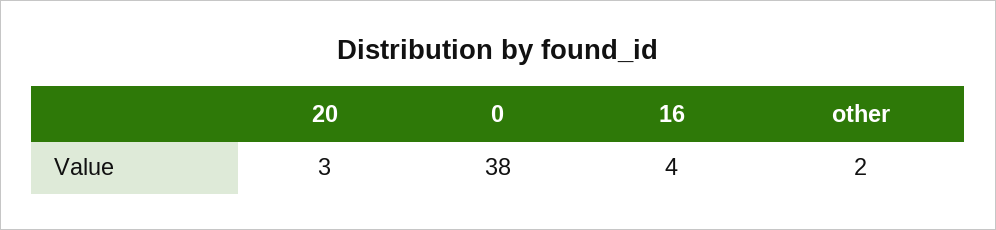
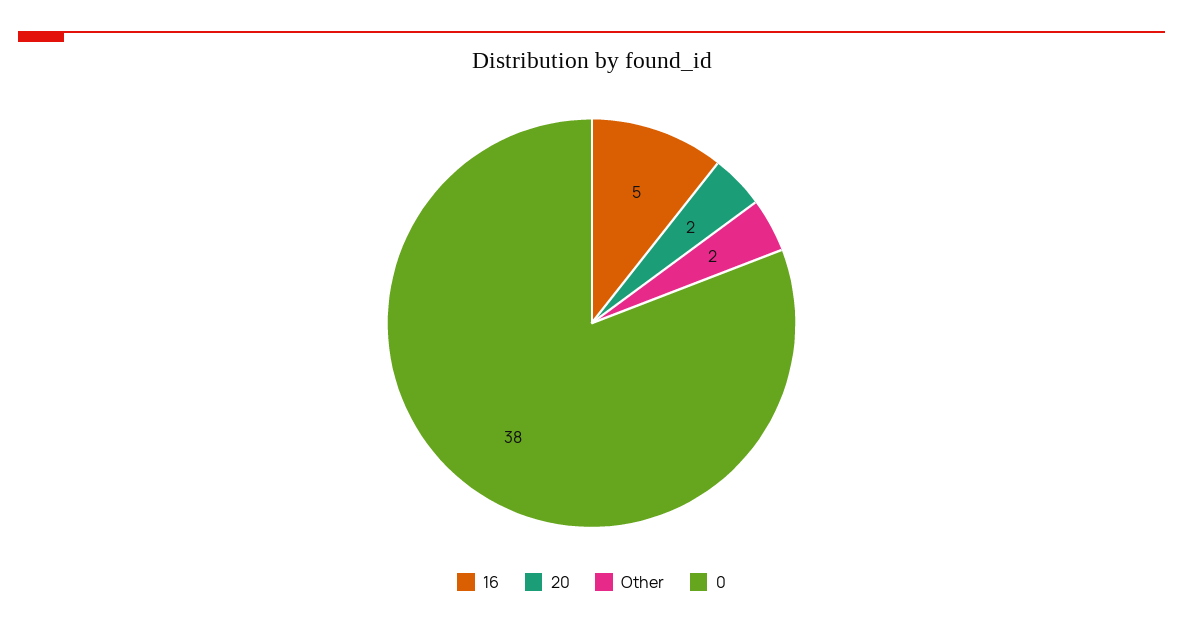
20: 3 -> 2
16: 4 -> 5

